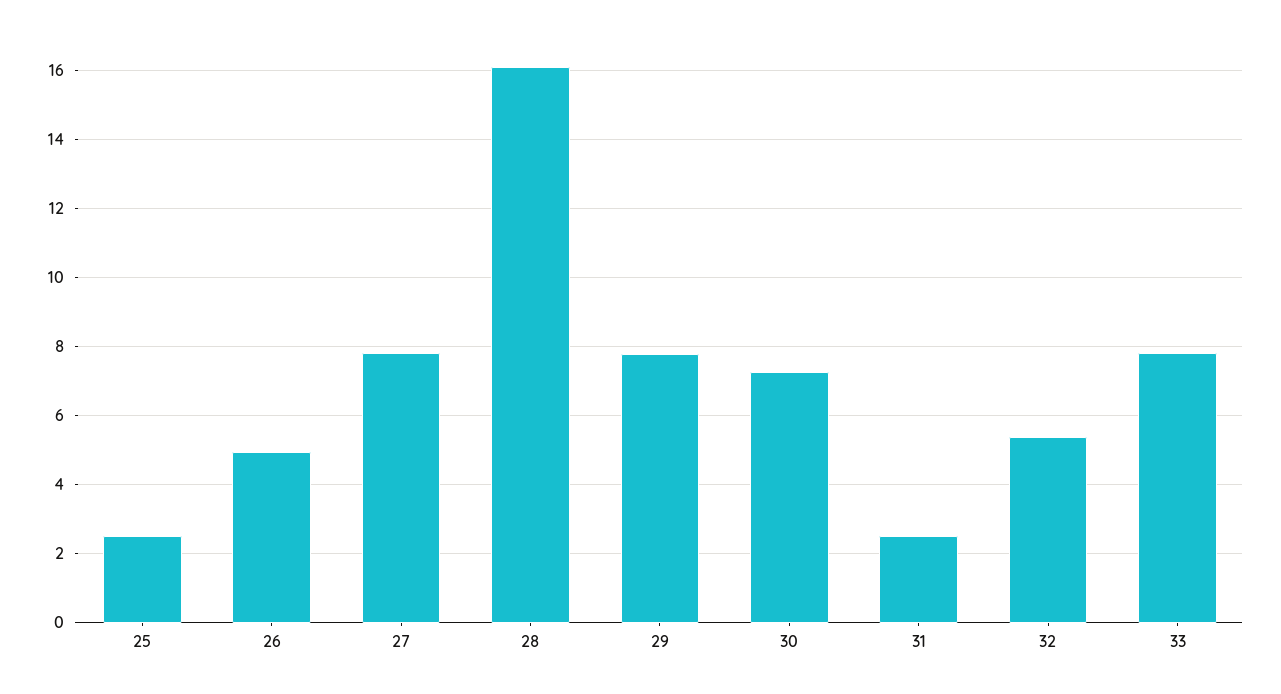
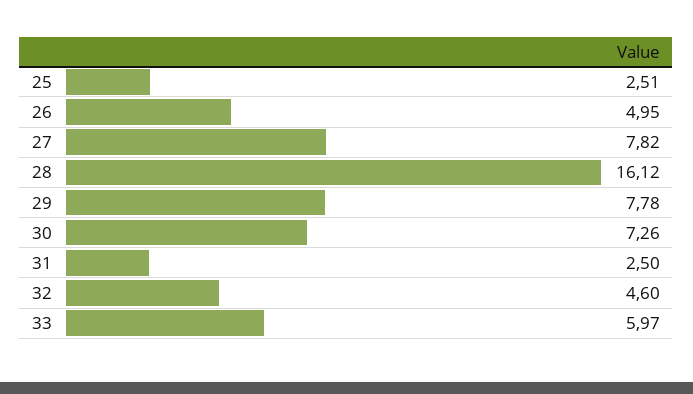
32: 5.4 -> 4.6
33: 7.8 -> 5.97

